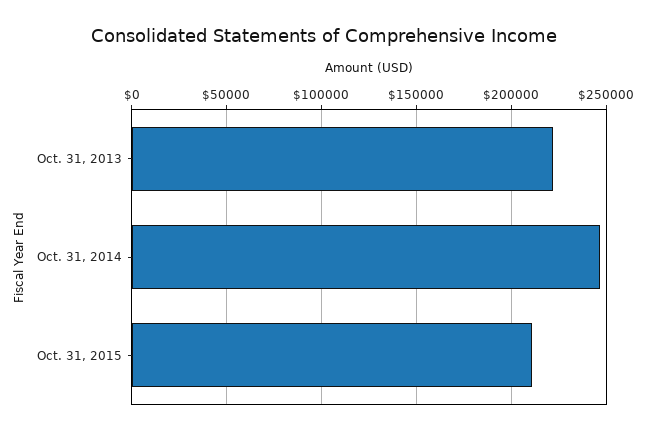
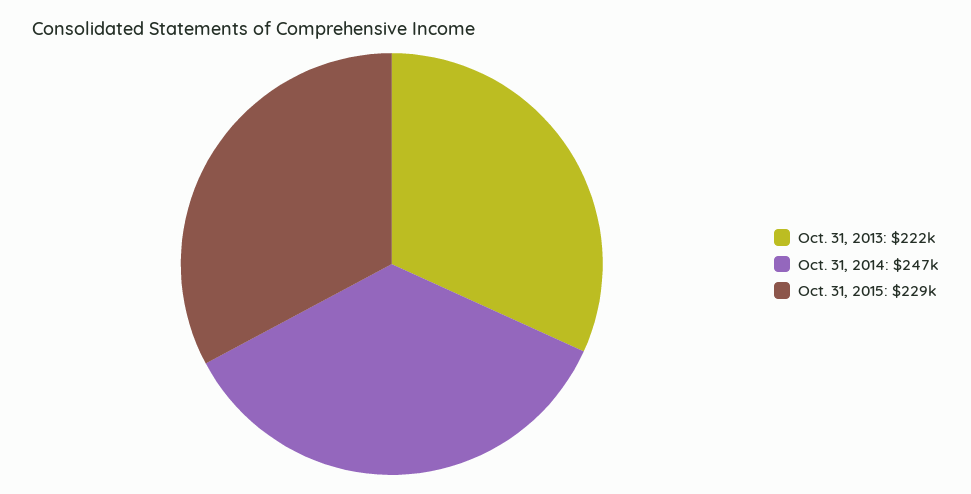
Oct. 31, 2015: 210000 -> 229000

